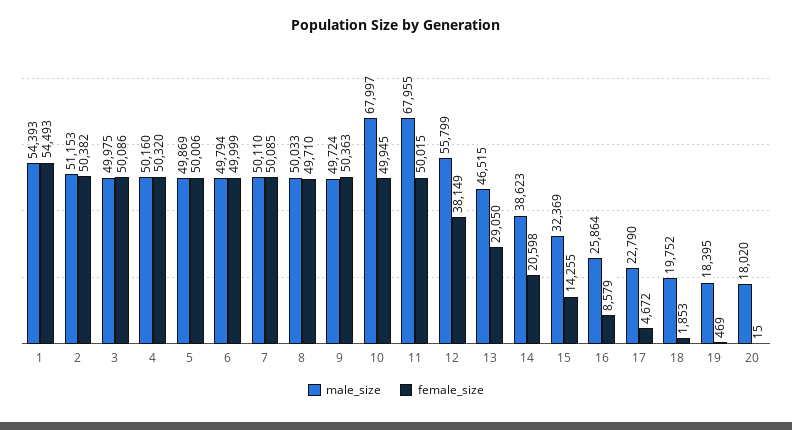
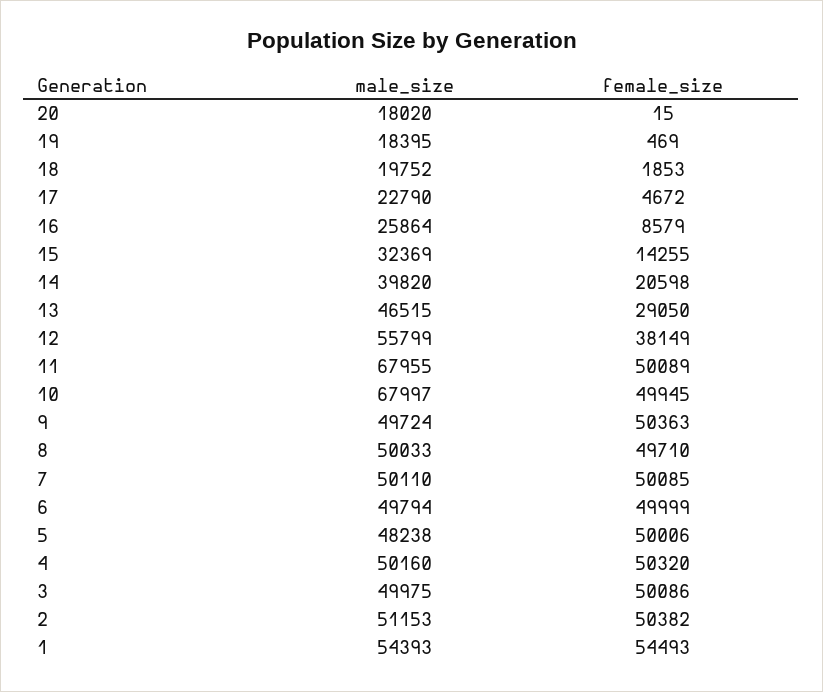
male_size, 5: 49869 -> 48238
female_size, 11: 50015 -> 50089
male_size, 14: 38623 -> 39820

